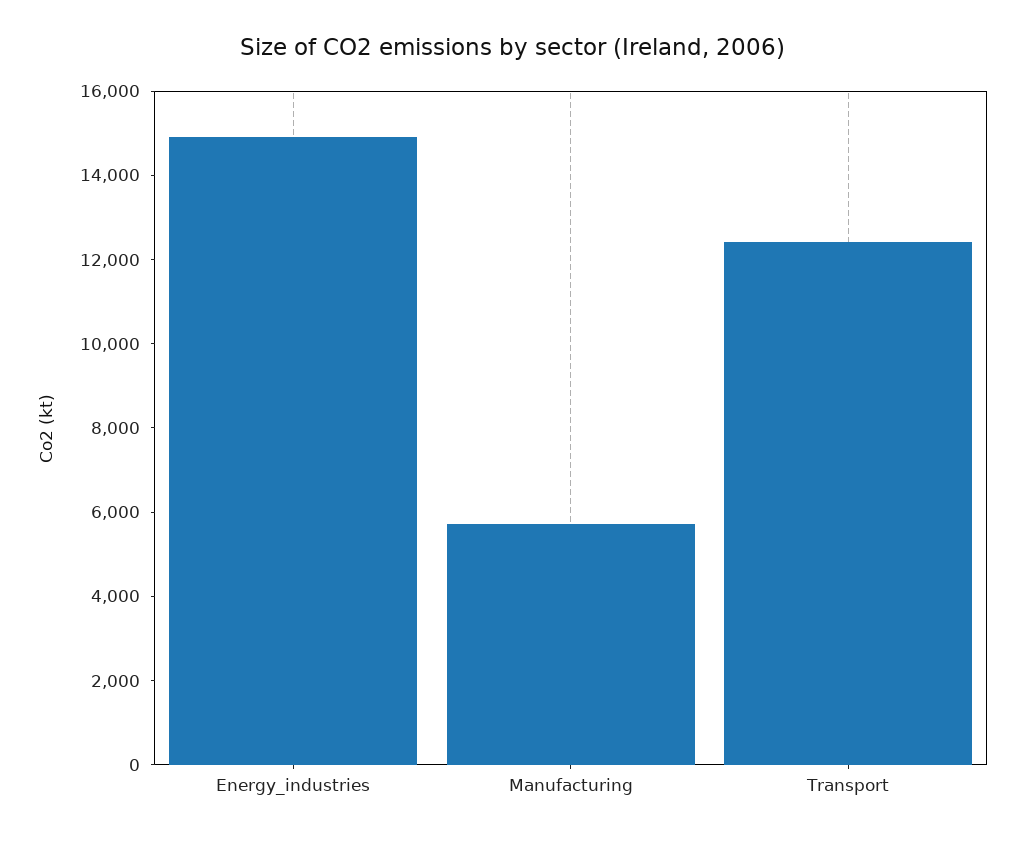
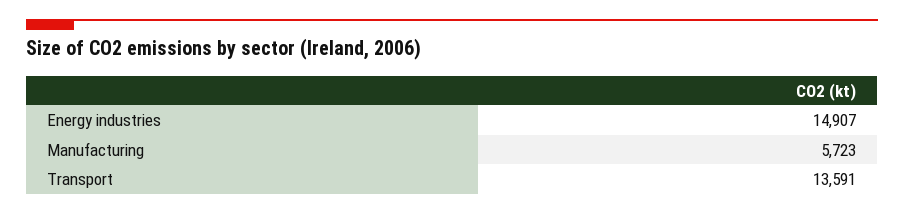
Transport: 12500 -> 13591

